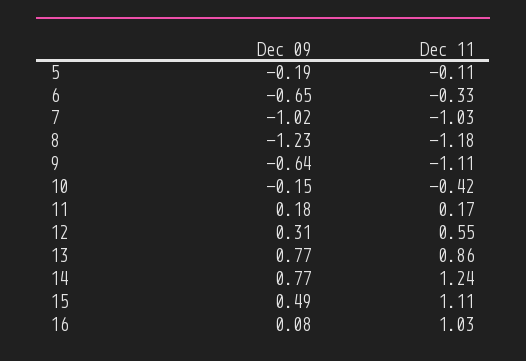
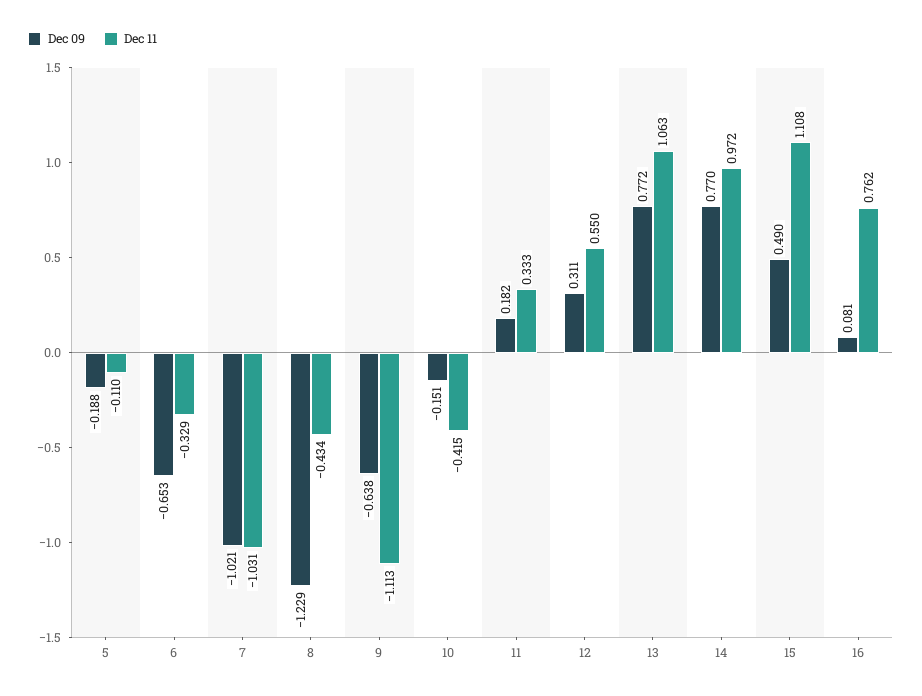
Dec 11, 8: -1.18 -> -0.434
Dec 11, 11: 0.17 -> 0.333
Dec 11, 13: 0.86 -> 1.063
Dec 11, 14: 1.24 -> 0.972
Dec 11, 16: 1.03 -> 0.762

